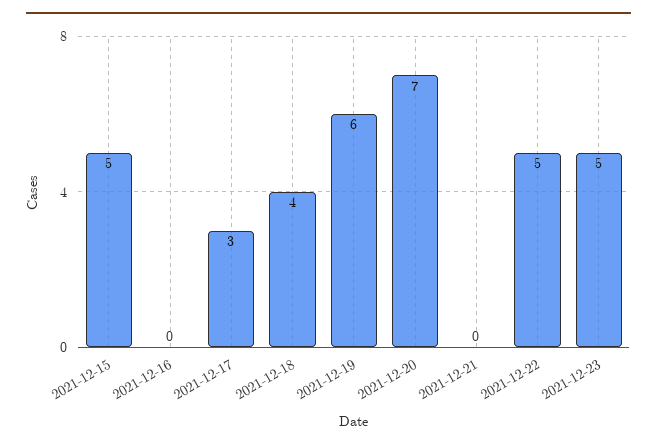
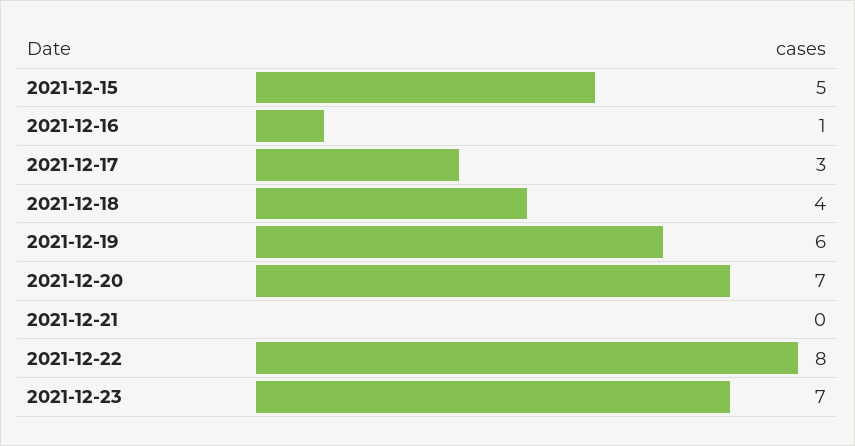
2021-12-16: 0 -> 1
2021-12-22: 5 -> 8
2021-12-23: 5 -> 7

